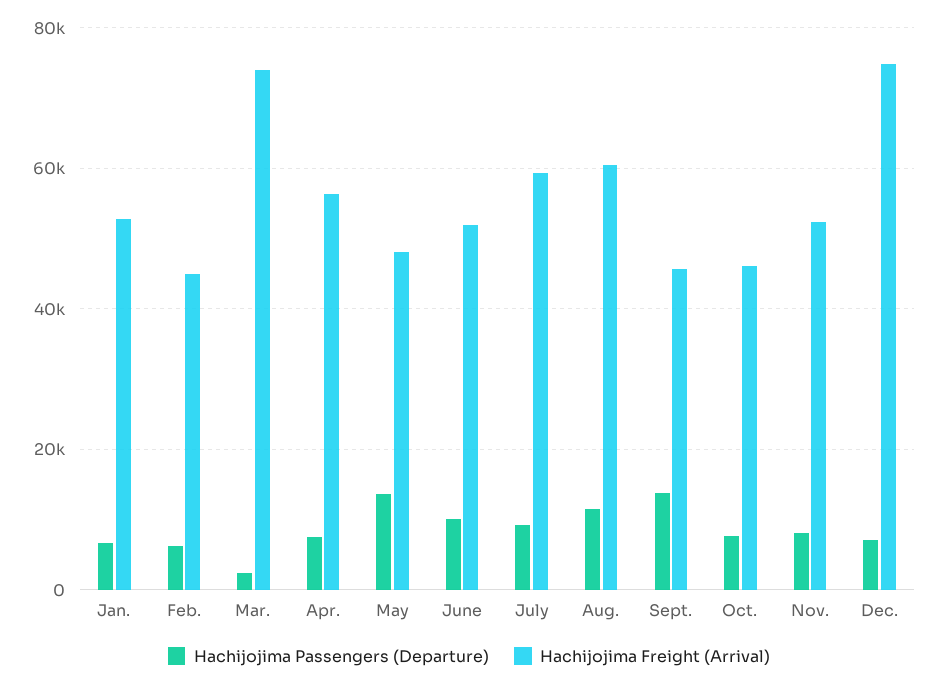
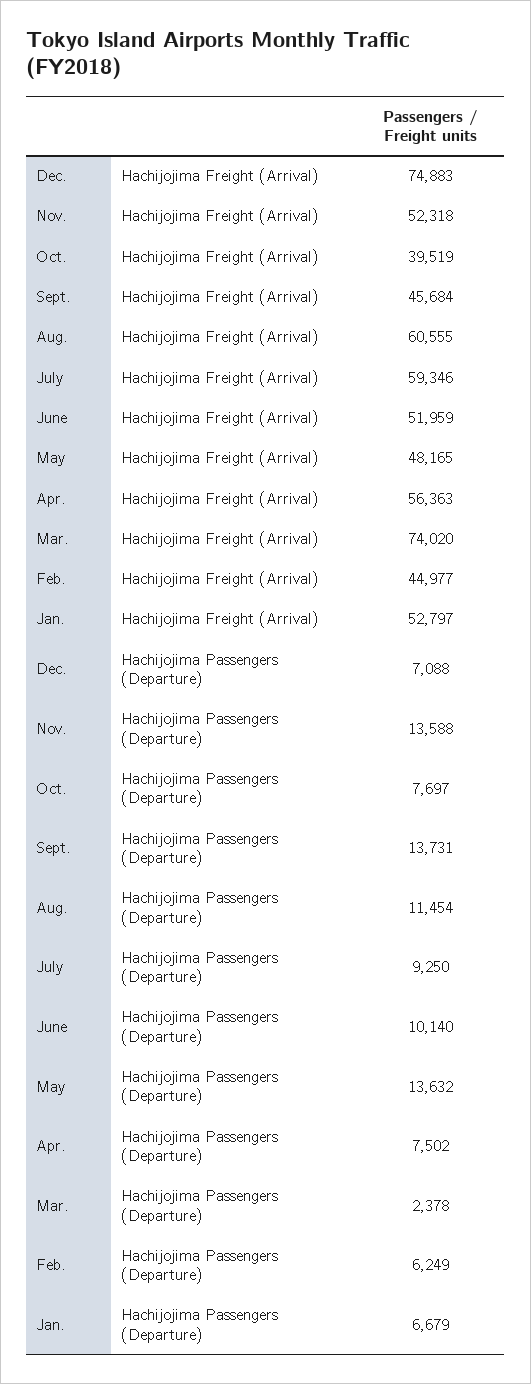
Hachijojima Freight (Arrival), Oct.: 46000 -> 39519
Hachijojima Passengers (Departure), Nov.: 8000 -> 13588

